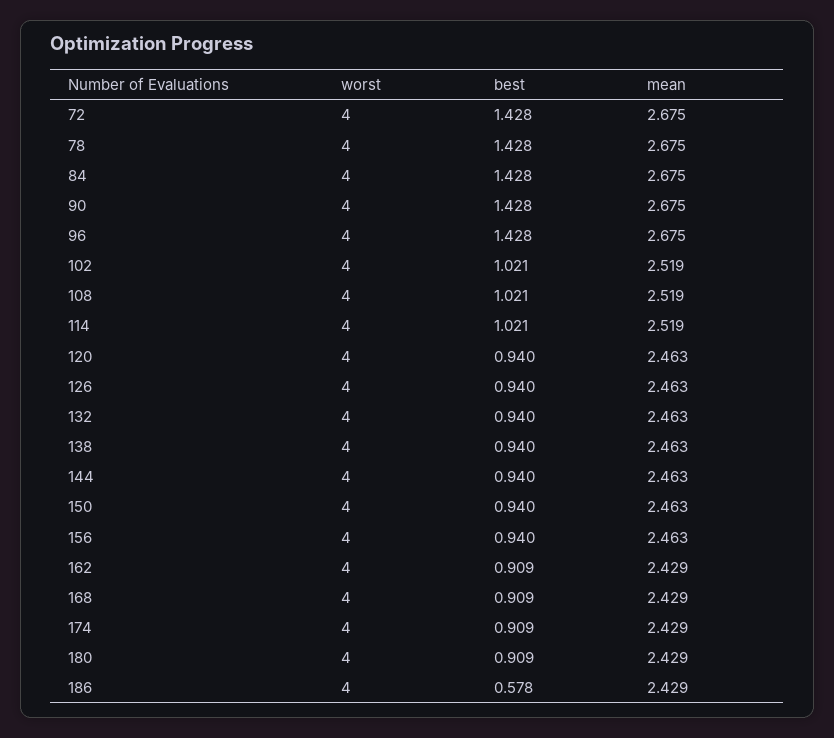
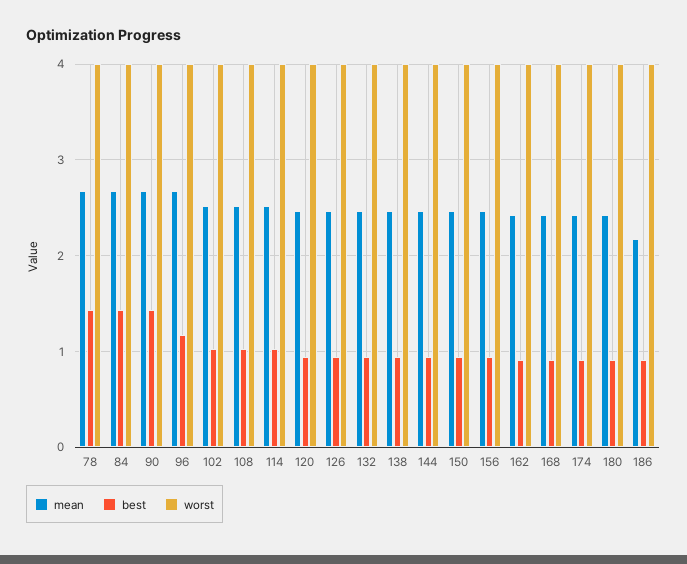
worst, 72: 4 -> none
best, 72: 1.428 -> none
mean, 72: 2.675 -> none
best, 96: 1.428 -> 1.2
best, 186: 0.578 -> 0.9
mean, 186: 2.429 -> 2.2

